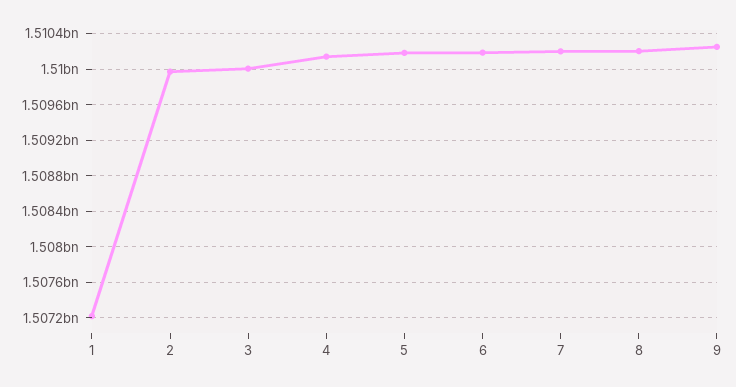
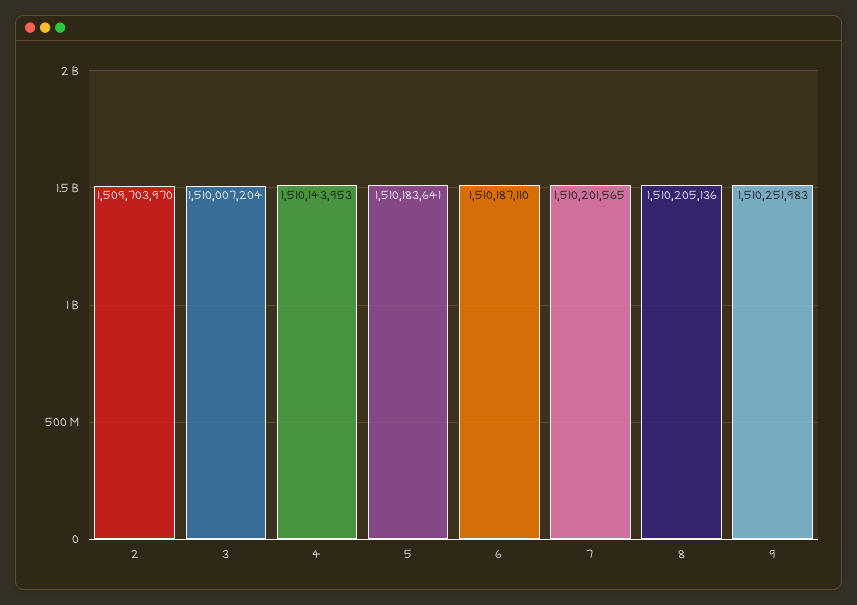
1: 1507200000 -> none
2: 1510000000 -> 1509703970

